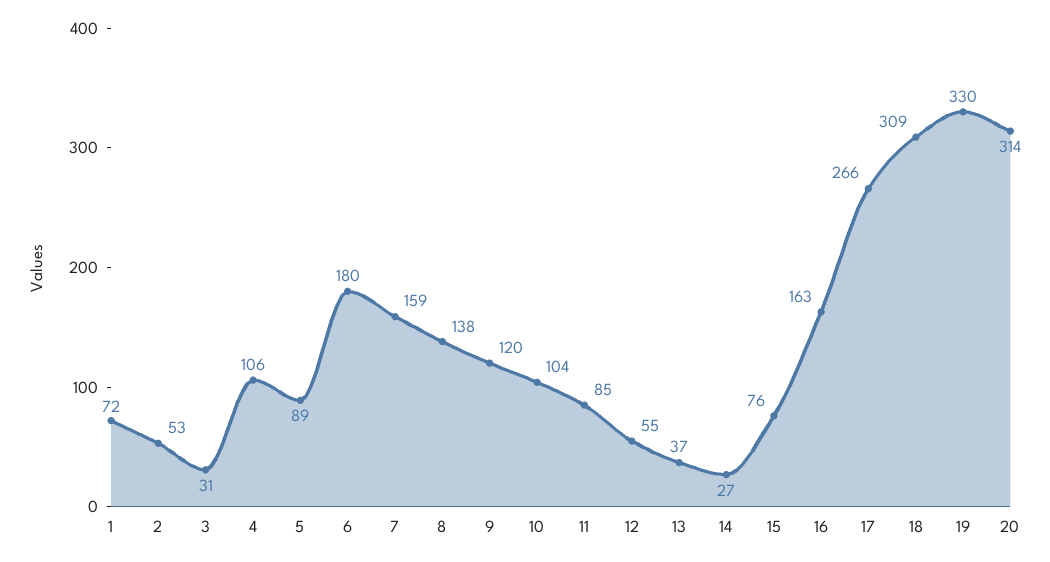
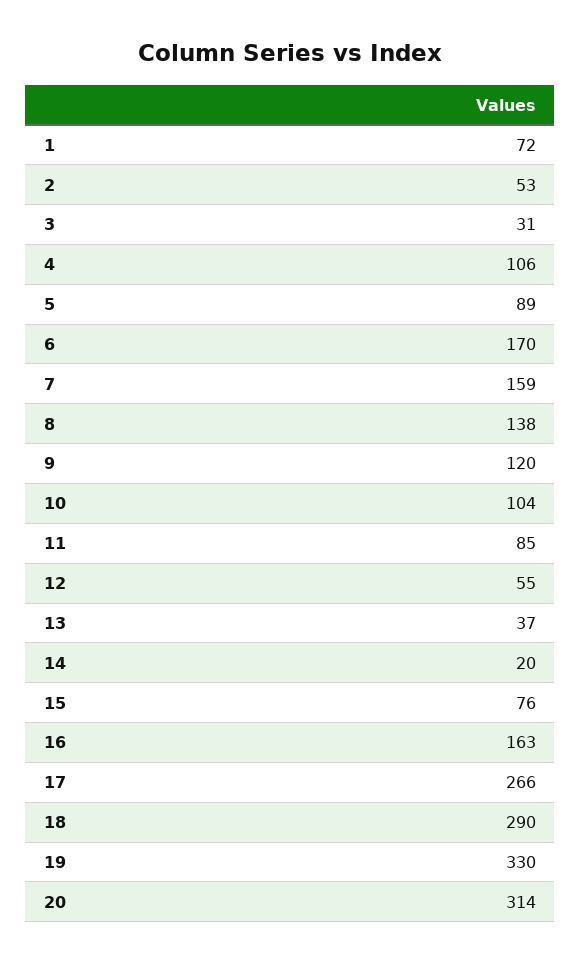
6: 180 -> 170
14: 27 -> 20
18: 309 -> 290

